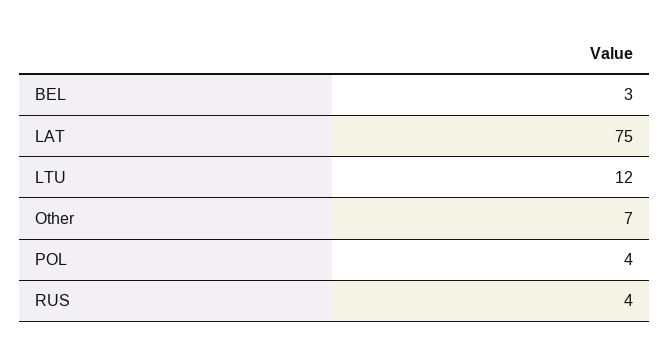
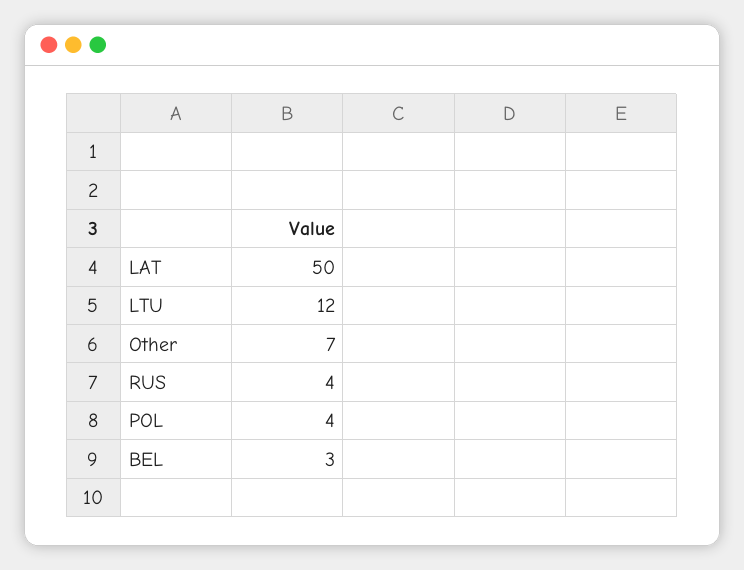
LAT: 75 -> 50

